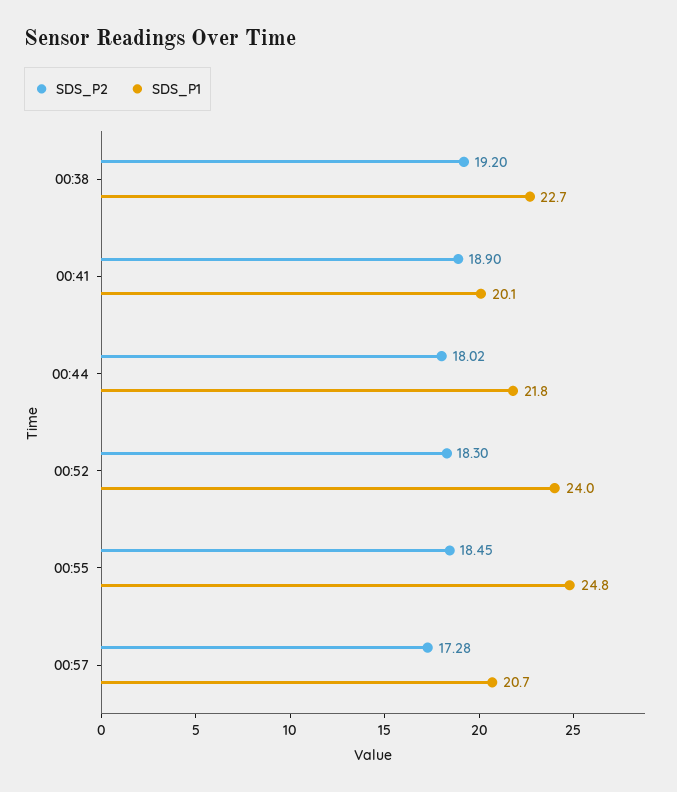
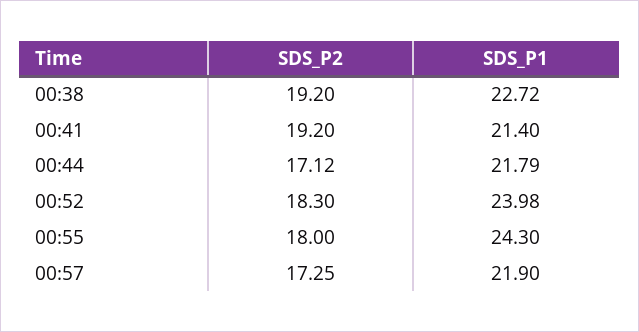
SDS_P2, 00:41: 18.9 -> 19.2
SDS_P1, 00:41: 20.1 -> 21.4
SDS_P2, 00:44: 18.02 -> 17.12
SDS_P2, 00:55: 18.45 -> 18
SDS_P1, 00:55: 24.8 -> 24.3
SDS_P2, 00:57: 17.28 -> 17.25
SDS_P1, 00:57: 20.7 -> 21.9

